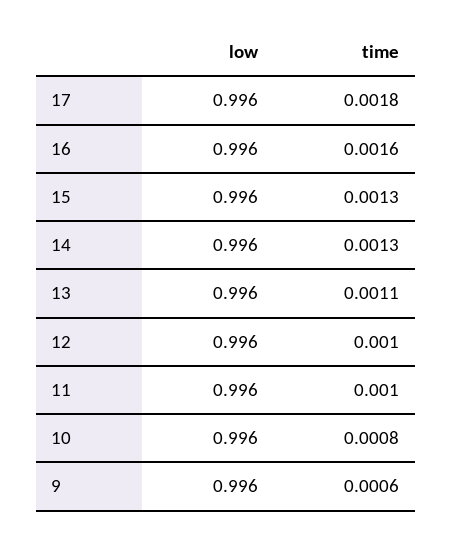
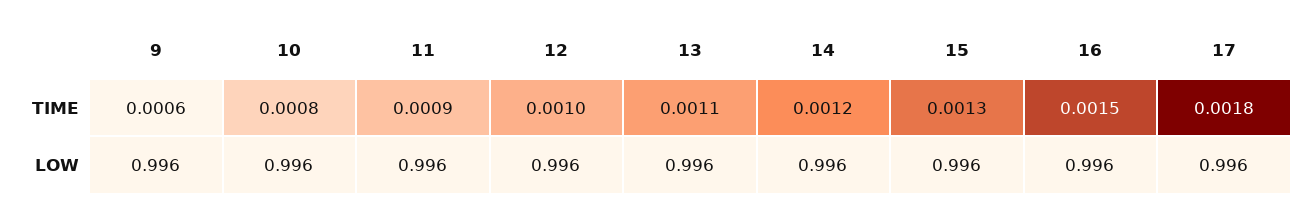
time, 16: 0.0016 -> 0.0015
time, 14: 0.0013 -> 0.0012
time, 11: 0.001 -> 0.0009

